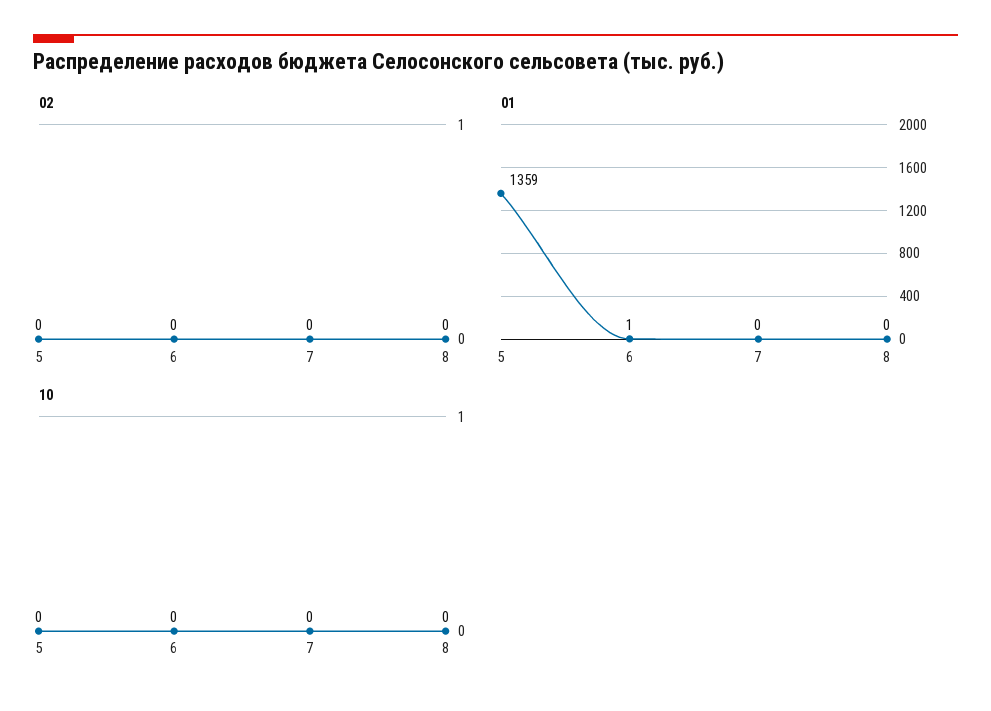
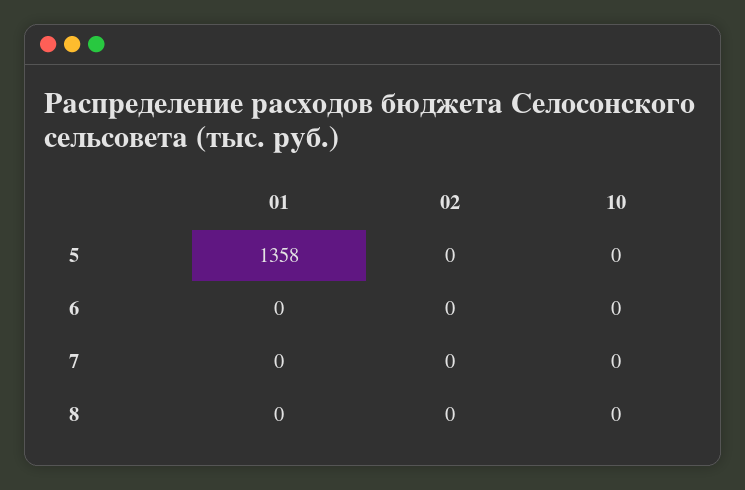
01, 5: 1359 -> 1358
01, 6: 1 -> 0

